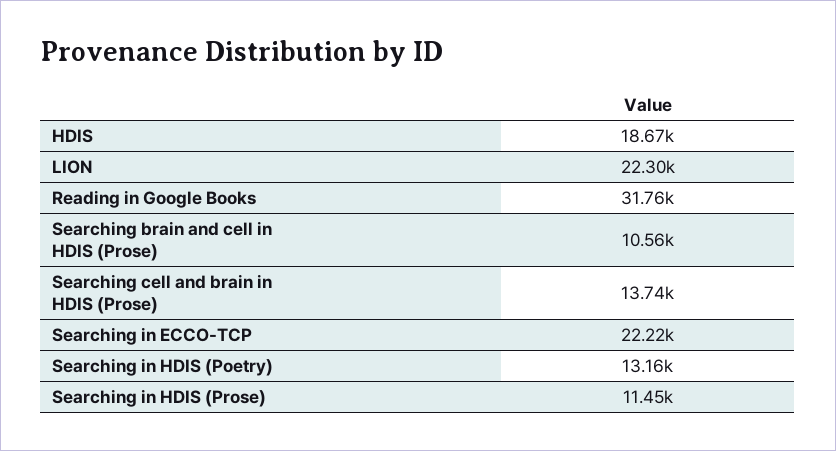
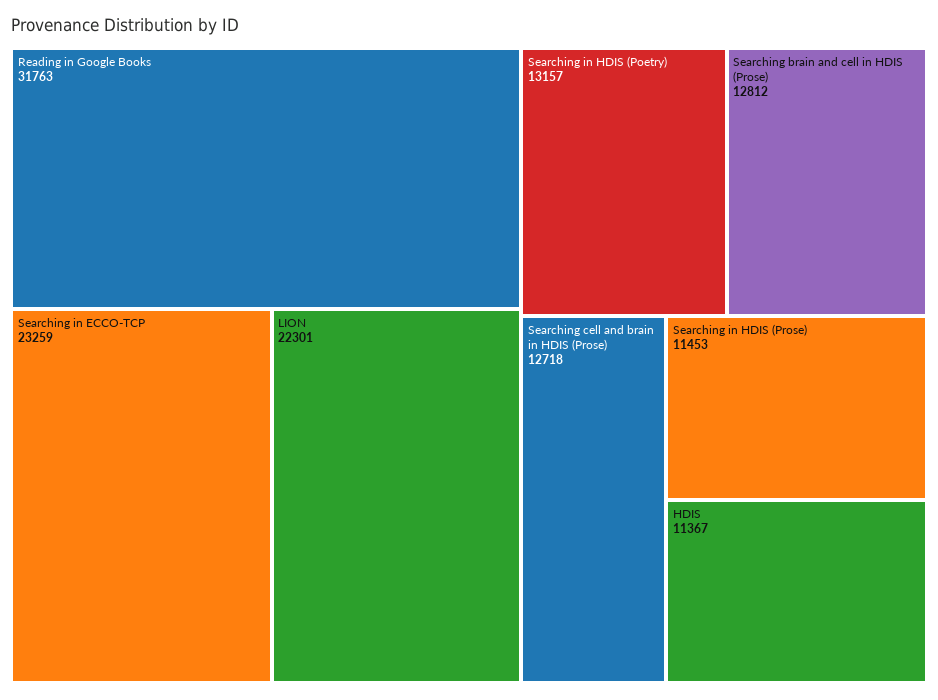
HDIS: 18670 -> 11367
Searching brain and cell in HDIS (Prose): 10560 -> 12812
Searching cell and brain in HDIS (Prose): 13740 -> 12718
Searching in ECCO-TCP: 22220 -> 23259

